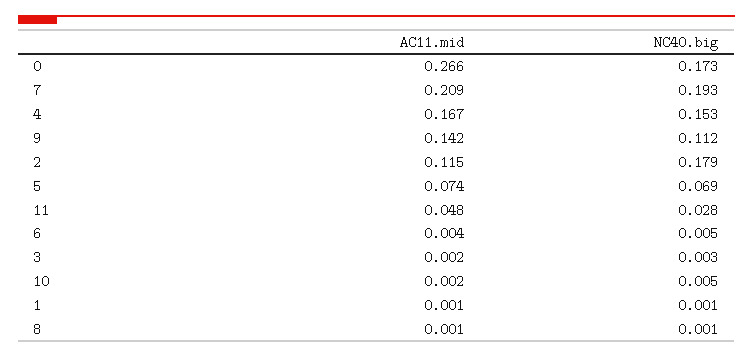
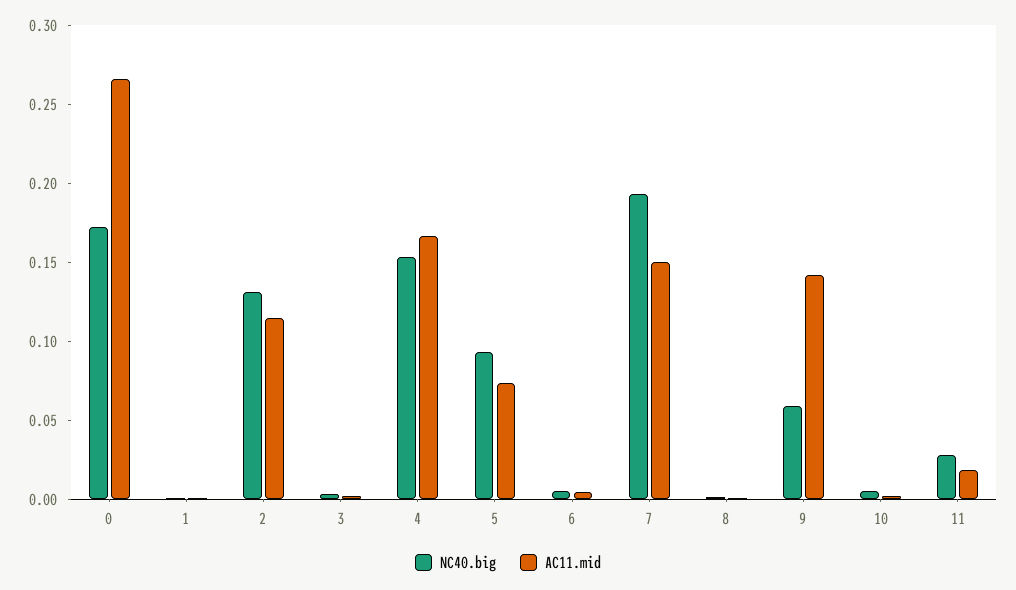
AC11.mid, 7: 0.209 -> 0.15
NC40.big, 9: 0.112 -> 0.06
NC40.big, 2: 0.179 -> 0.13
NC40.big, 5: 0.069 -> 0.09
AC11.mid, 11: 0.048 -> 0.02

